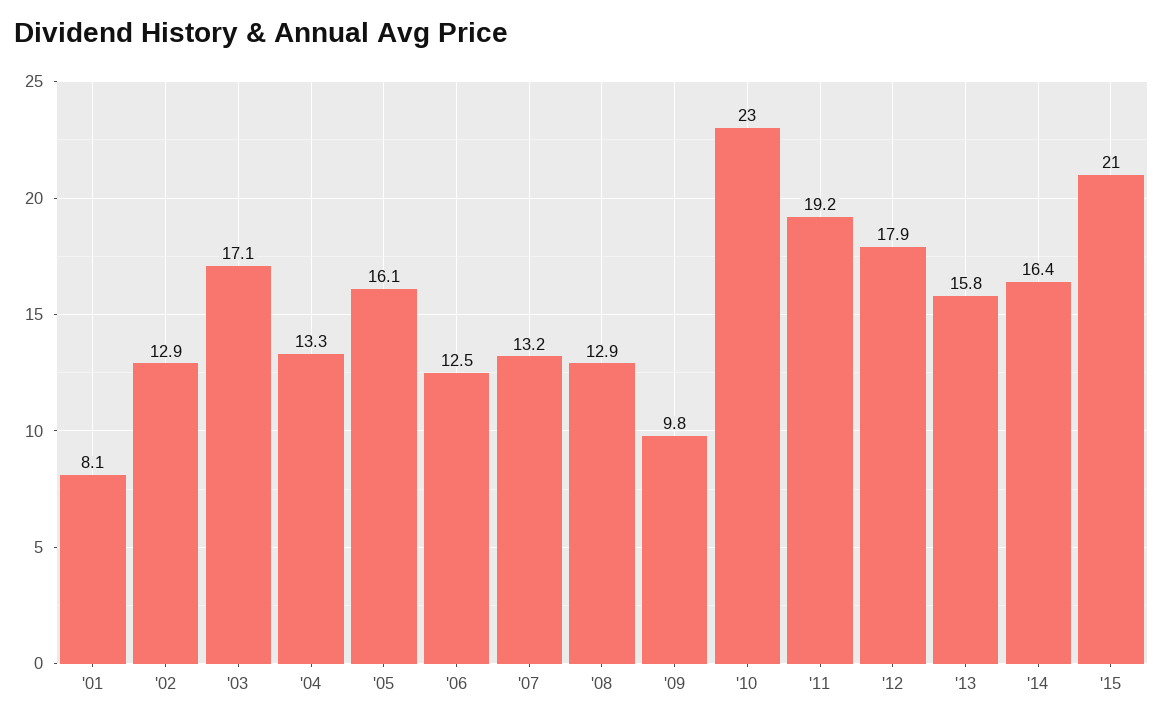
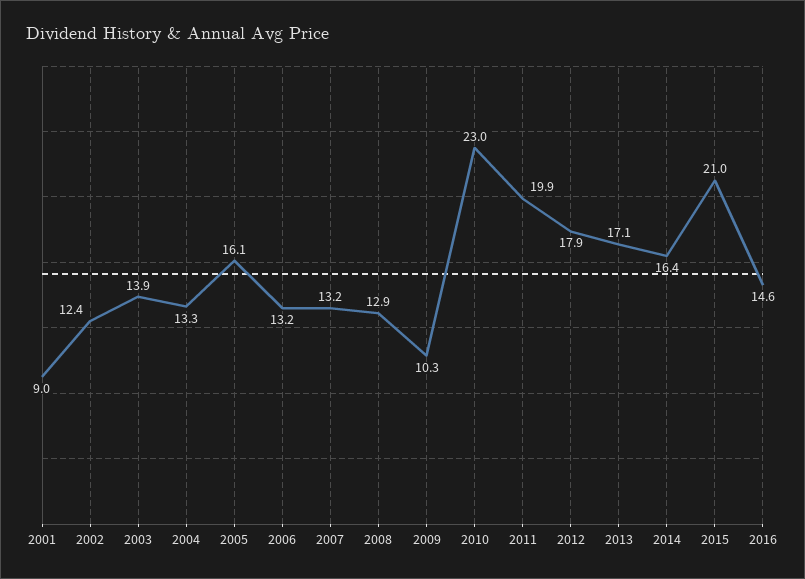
'01: 8.1 -> 9
'02: 12.9 -> 12.4
'03: 17.1 -> 13.9
'06: 12.5 -> 13.2
'09: 9.8 -> 10.3
'11: 19.2 -> 19.9
'13: 15.8 -> 17.1
2016: none -> 14.6

